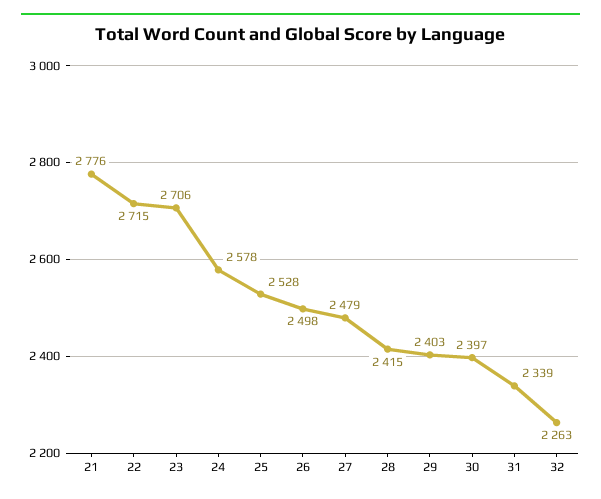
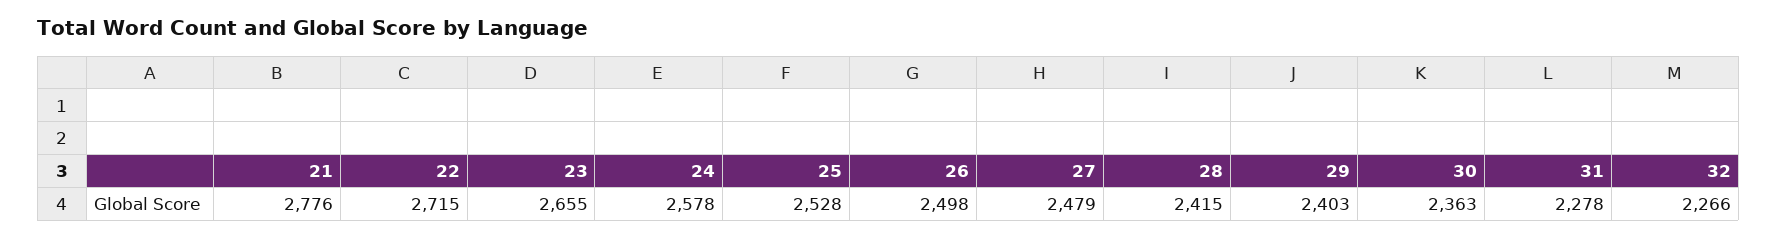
23: 2706 -> 2655
30: 2397 -> 2363
31: 2339 -> 2278
32: 2263 -> 2266

